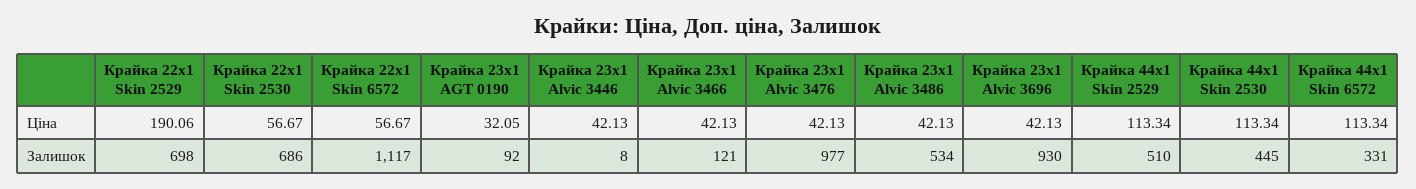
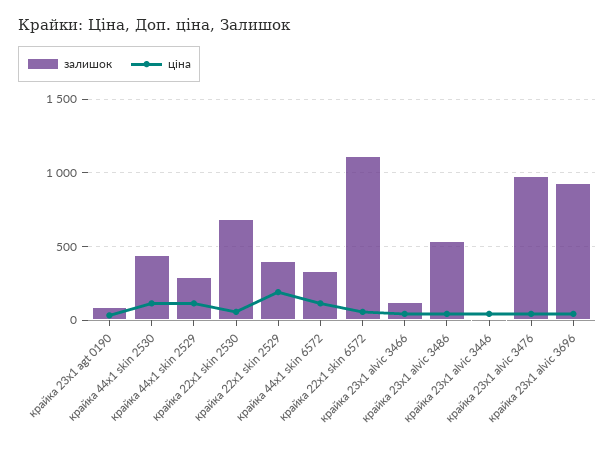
Залишок, Крайка 22x1 Skin 2529: 698 -> 400
Залишок, Крайка 44x1 Skin 2529: 510 -> 300

